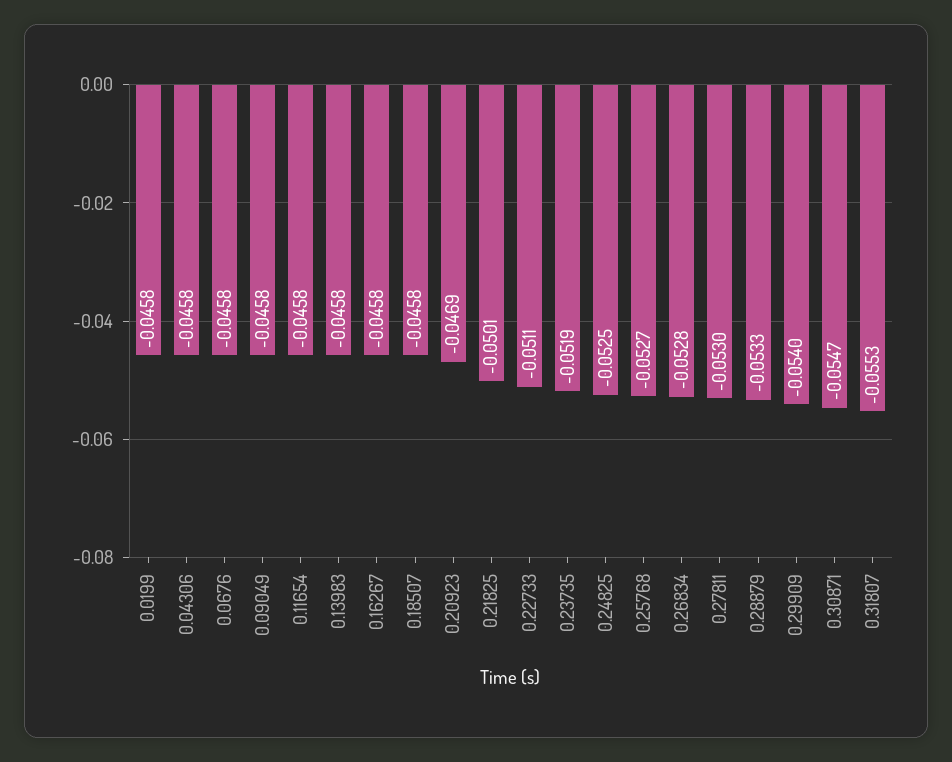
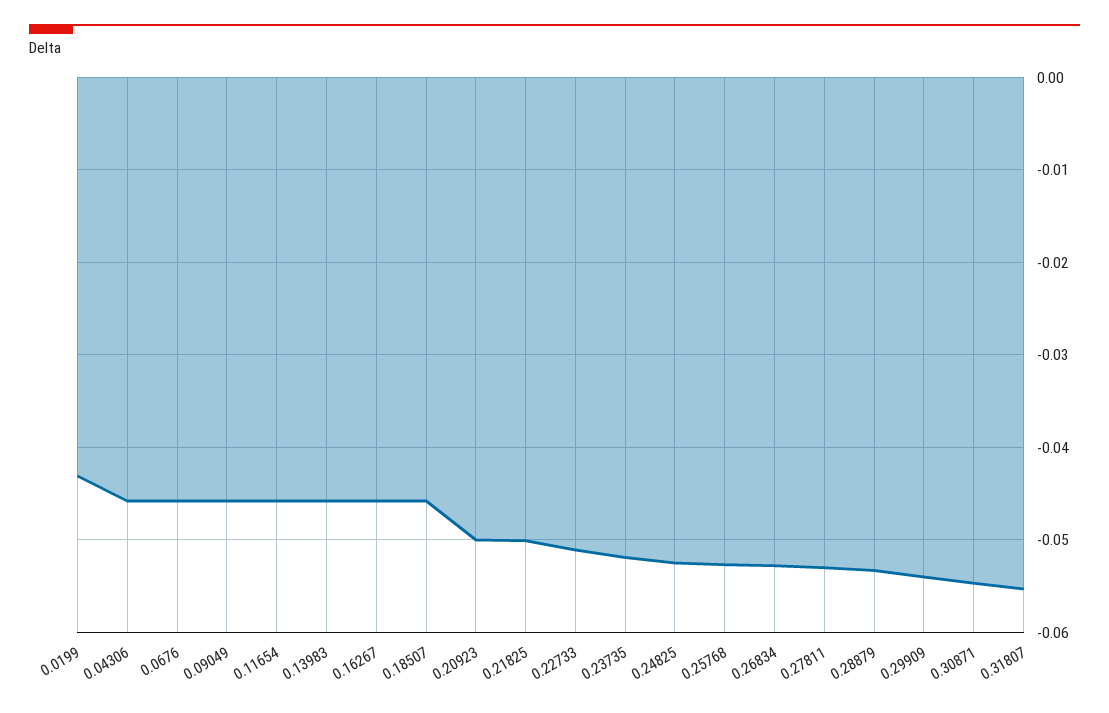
0.0199: -0.0458 -> -0.043
0.20923: -0.0469 -> -0.05

